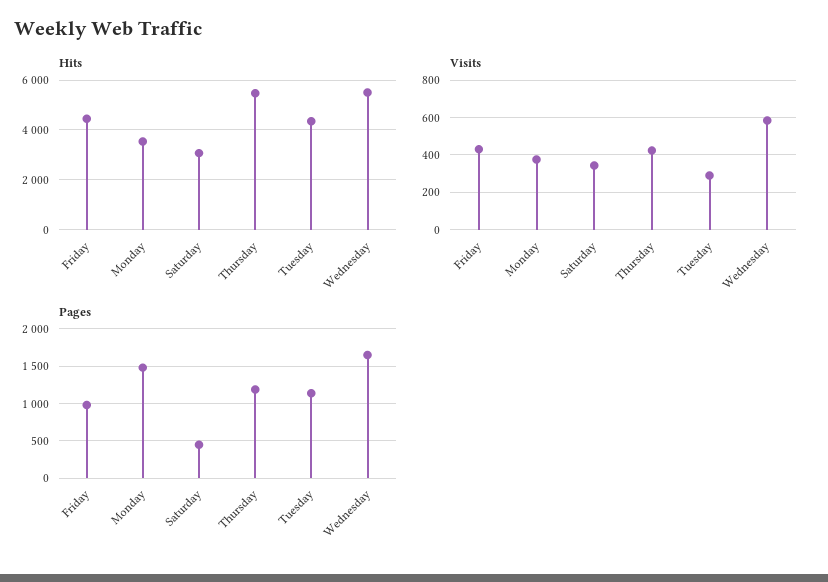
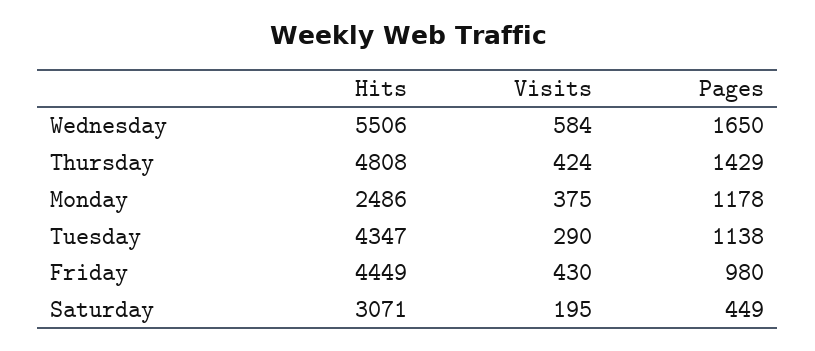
Hits, Monday: 3500 -> 2486
Hits, Thursday: 5500 -> 4808
Visits, Saturday: 350 -> 195
Pages, Monday: 1500 -> 1178
Pages, Thursday: 1200 -> 1429

